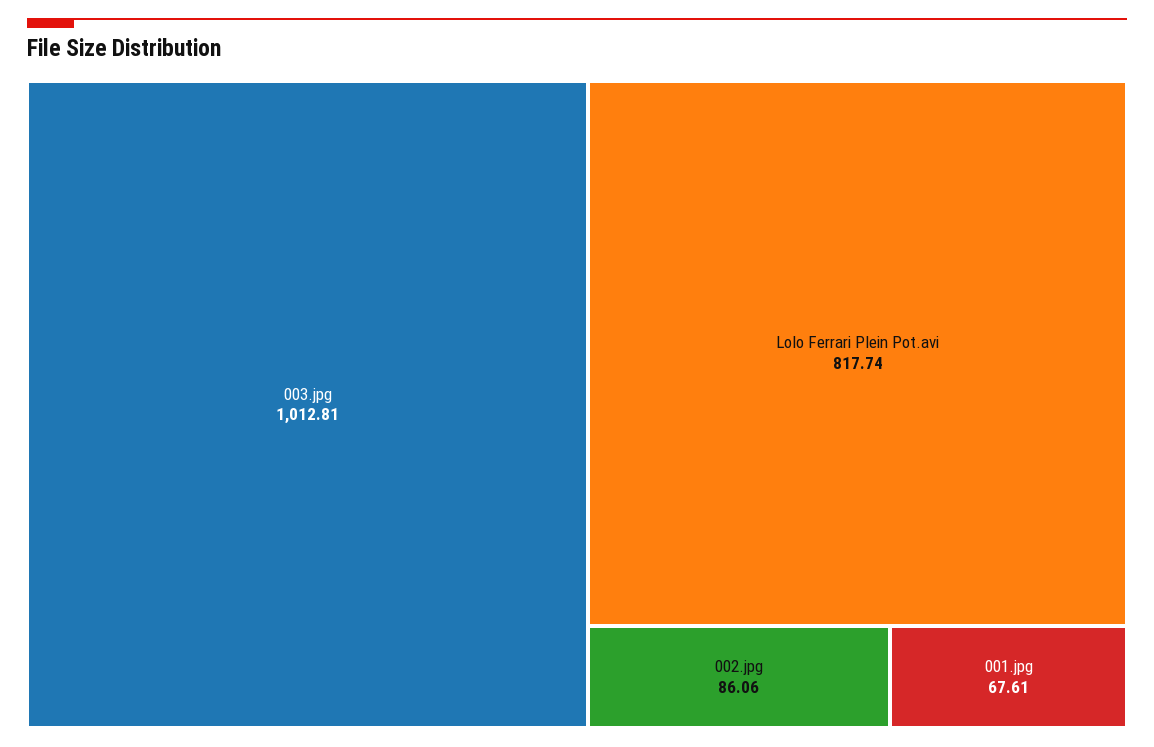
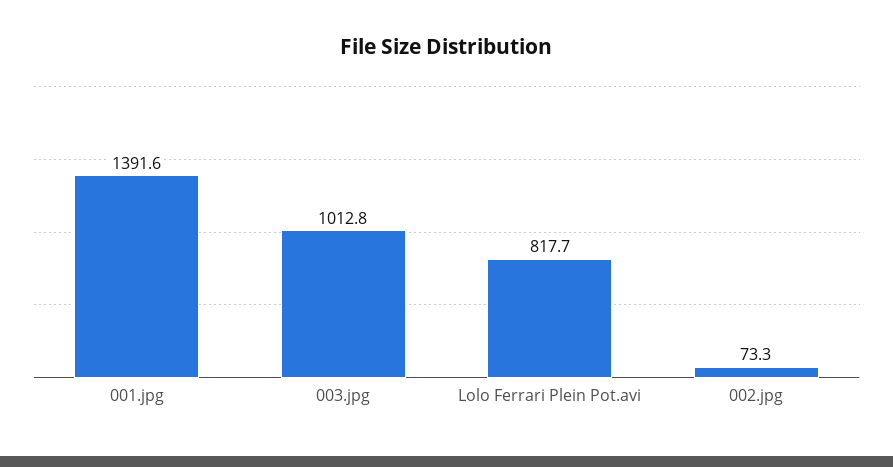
002.jpg: 86.06 -> 73.3
001.jpg: 67.61 -> 1391.6

